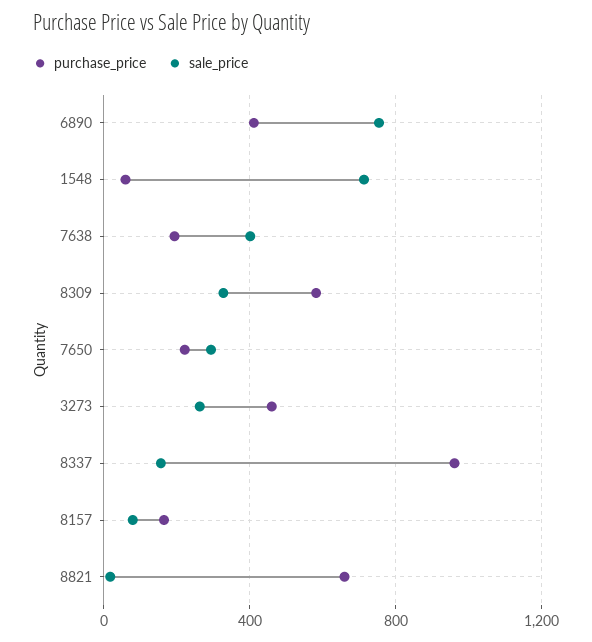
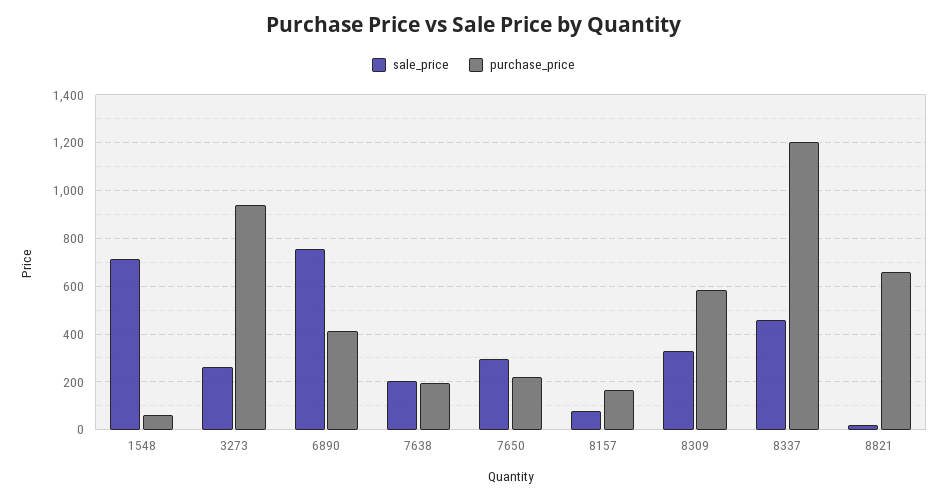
sale_price, 7638: 400 -> 200
purchase_price, 3273: 450 -> 950
purchase_price, 8337: 950 -> 1200
sale_price, 8337: 150 -> 450

